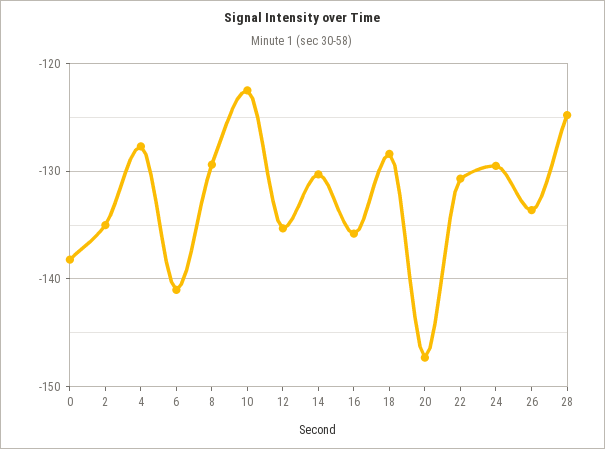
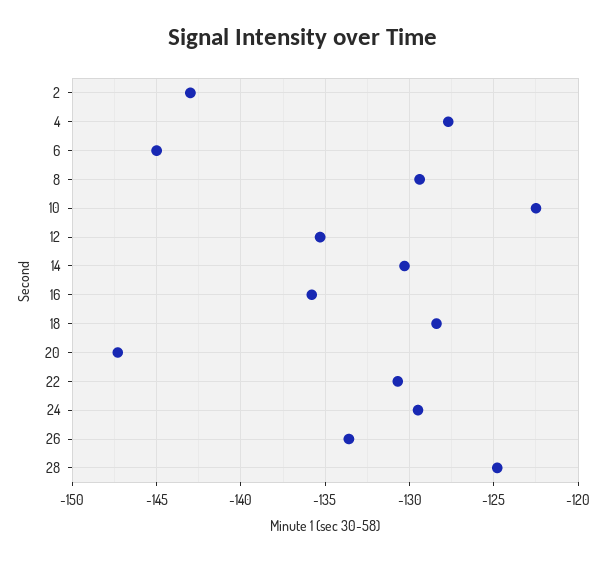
0: -138 -> none
2: -135 -> -143
6: -141 -> -145

